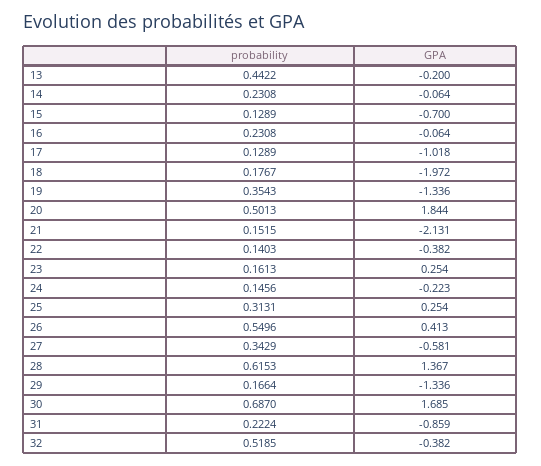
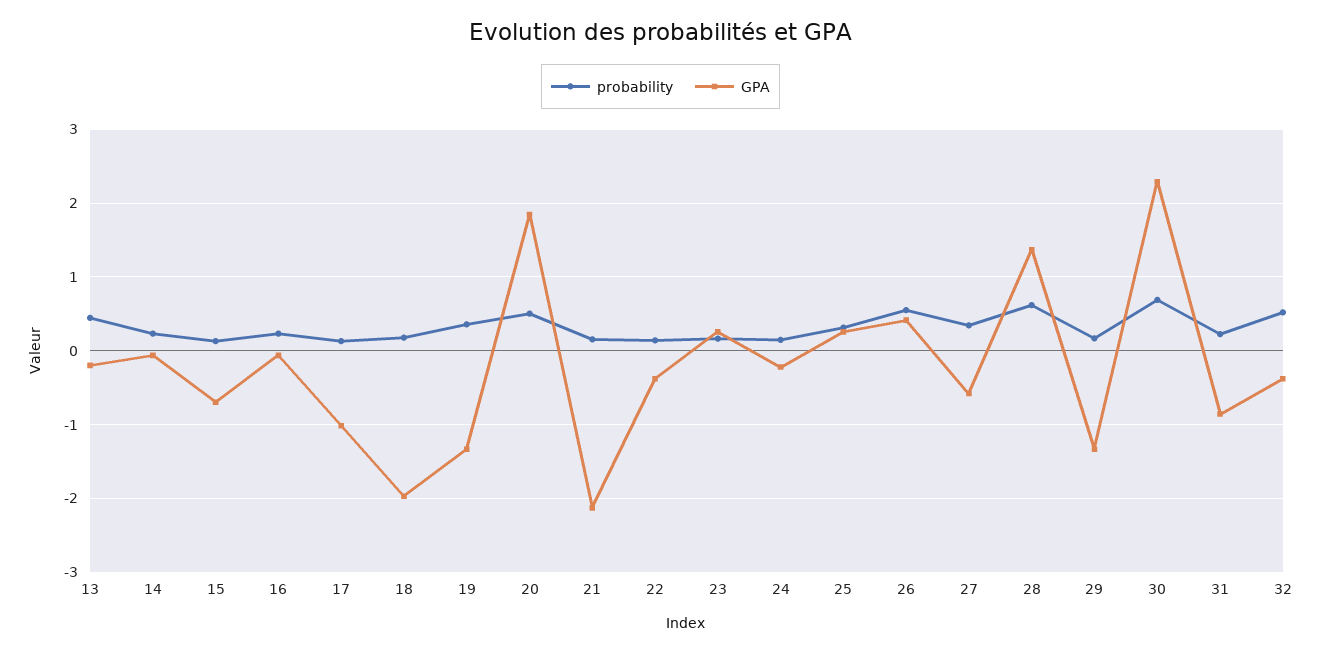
GPA, 30: 1.685 -> 2.3

